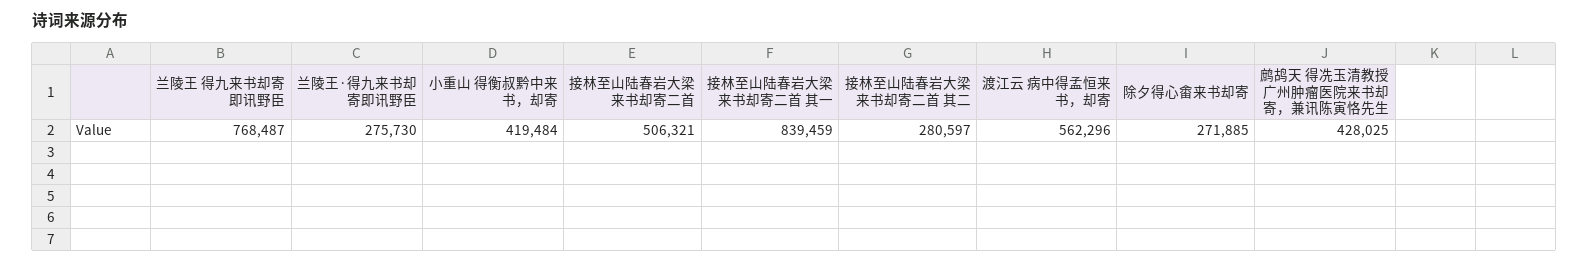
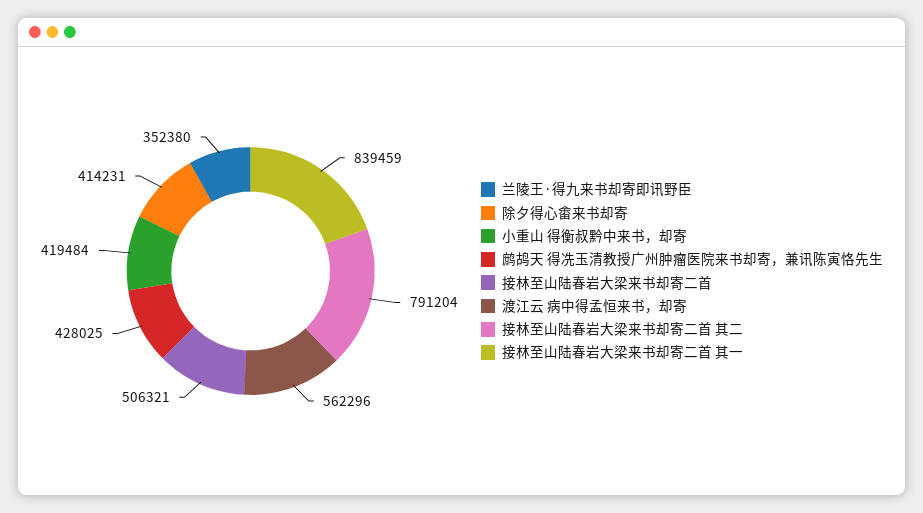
兰陵王 得九来书却寄即讯野臣: 768487 -> none
兰陵王·得九来书却寄即讯野臣: 275730 -> 352380
接林至山陆春岩大梁来书却寄二首 其二: 280597 -> 791204
除夕得心畬来书却寄: 271885 -> 414231

